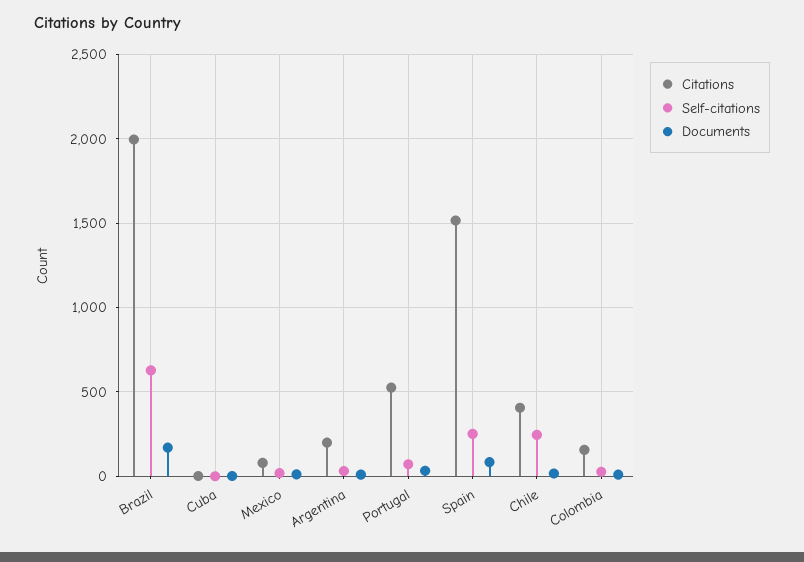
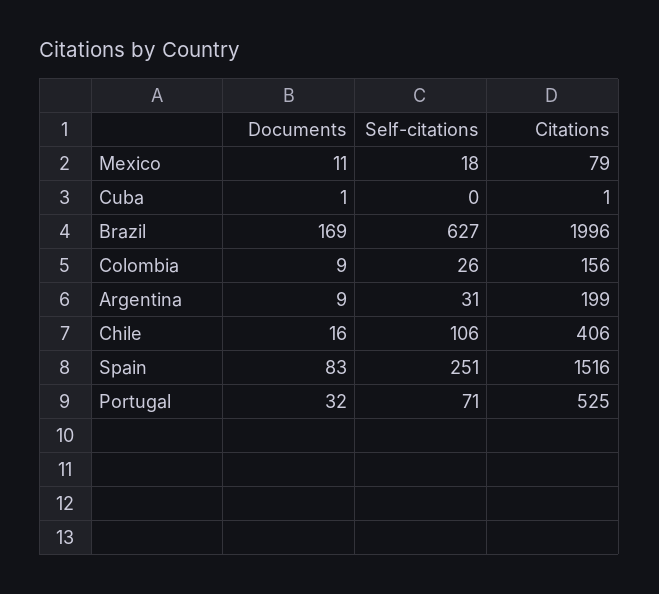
Self-citations, Chile: 250 -> 106

